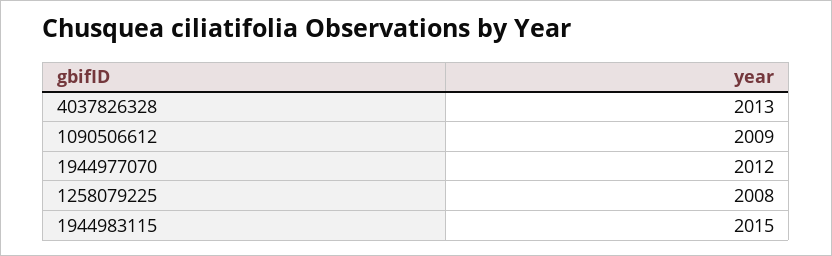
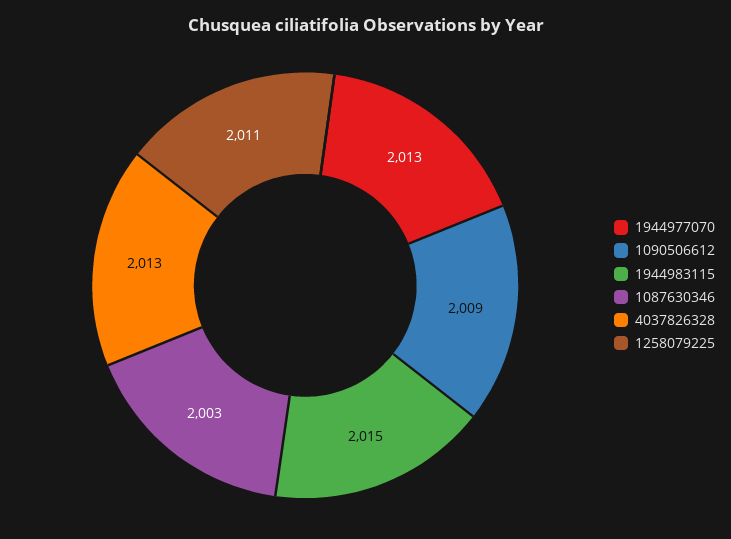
1944977070: 2012 -> 2013
1258079225: 2008 -> 2011
1087630346: none -> 2003

